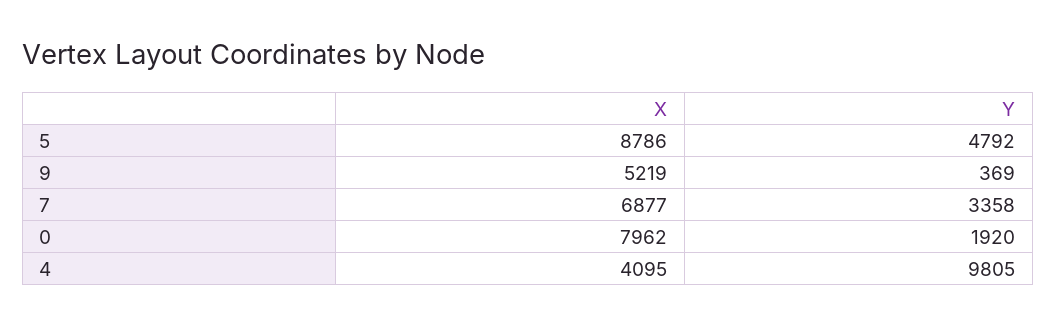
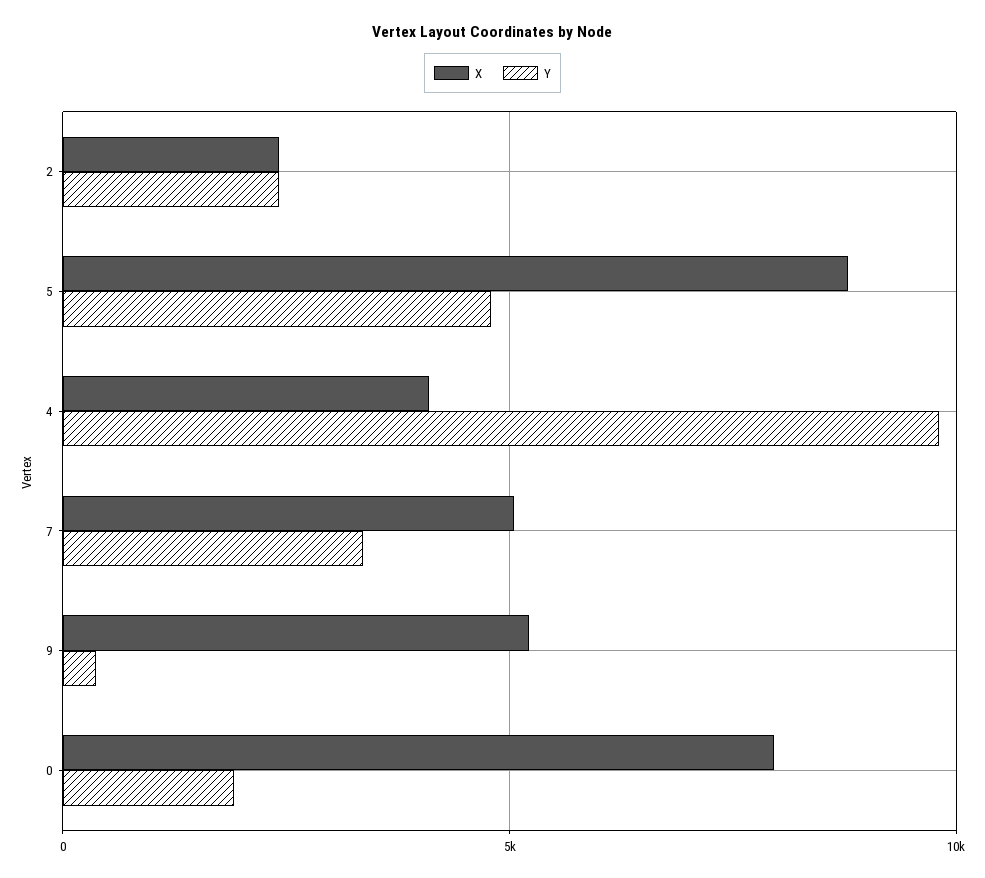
X, 7: 6877 -> 5000
X, 2: none -> 2500
Y, 2: none -> 2500

